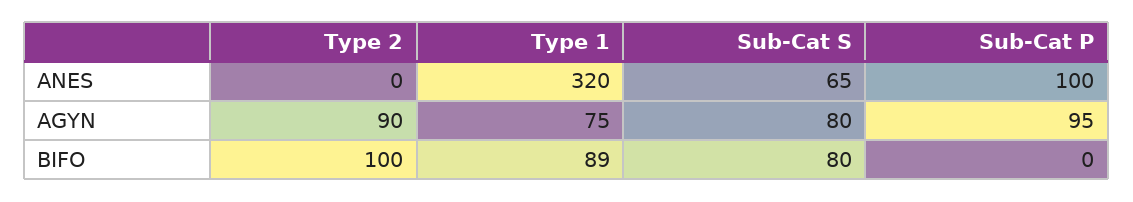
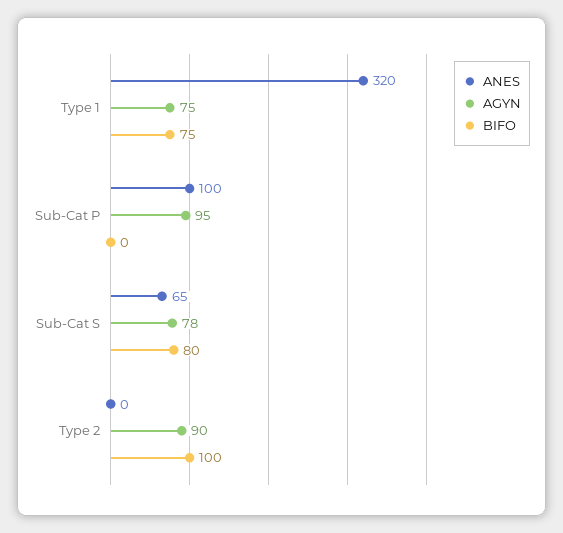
AGYN, Sub-Cat S: 80 -> 78
BIFO, Type 1: 89 -> 75

